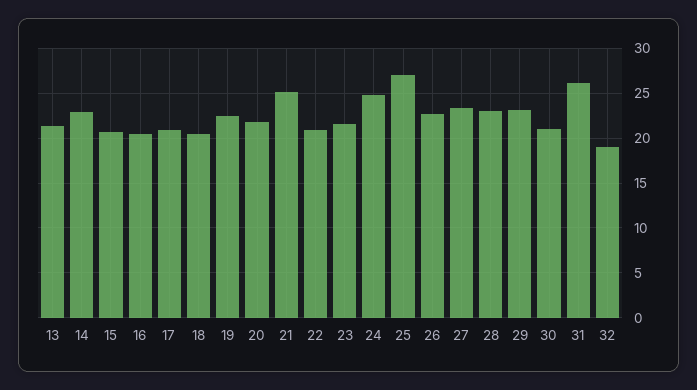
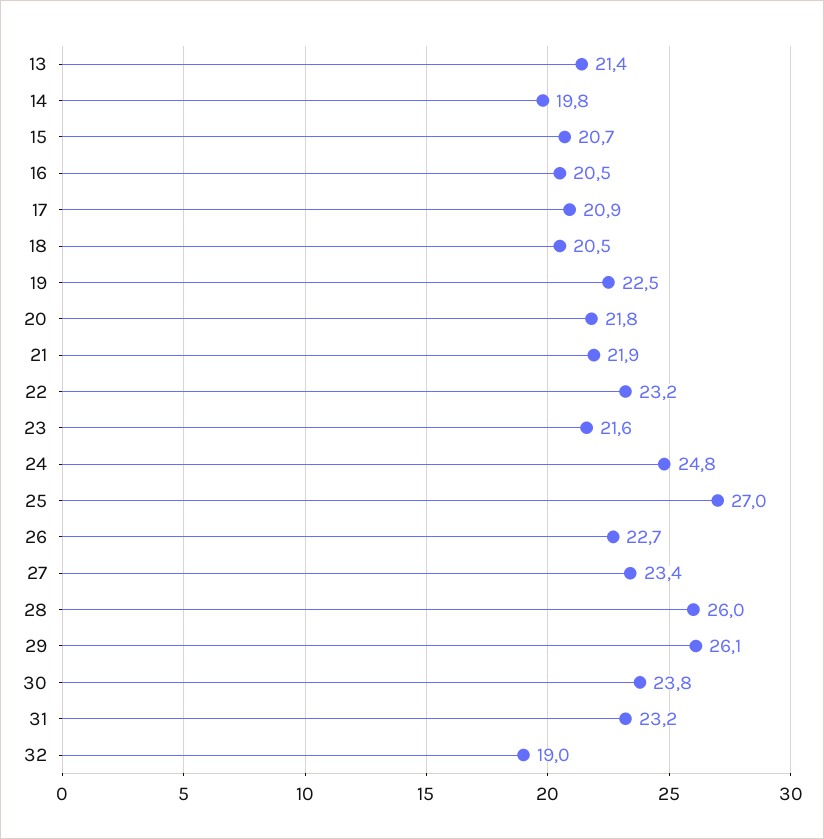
14: 23 -> 19.8
21: 25 -> 21.9
22: 21 -> 23.2
28: 23 -> 26
29: 23 -> 26.1
30: 21 -> 23.8
31: 26 -> 23.2

